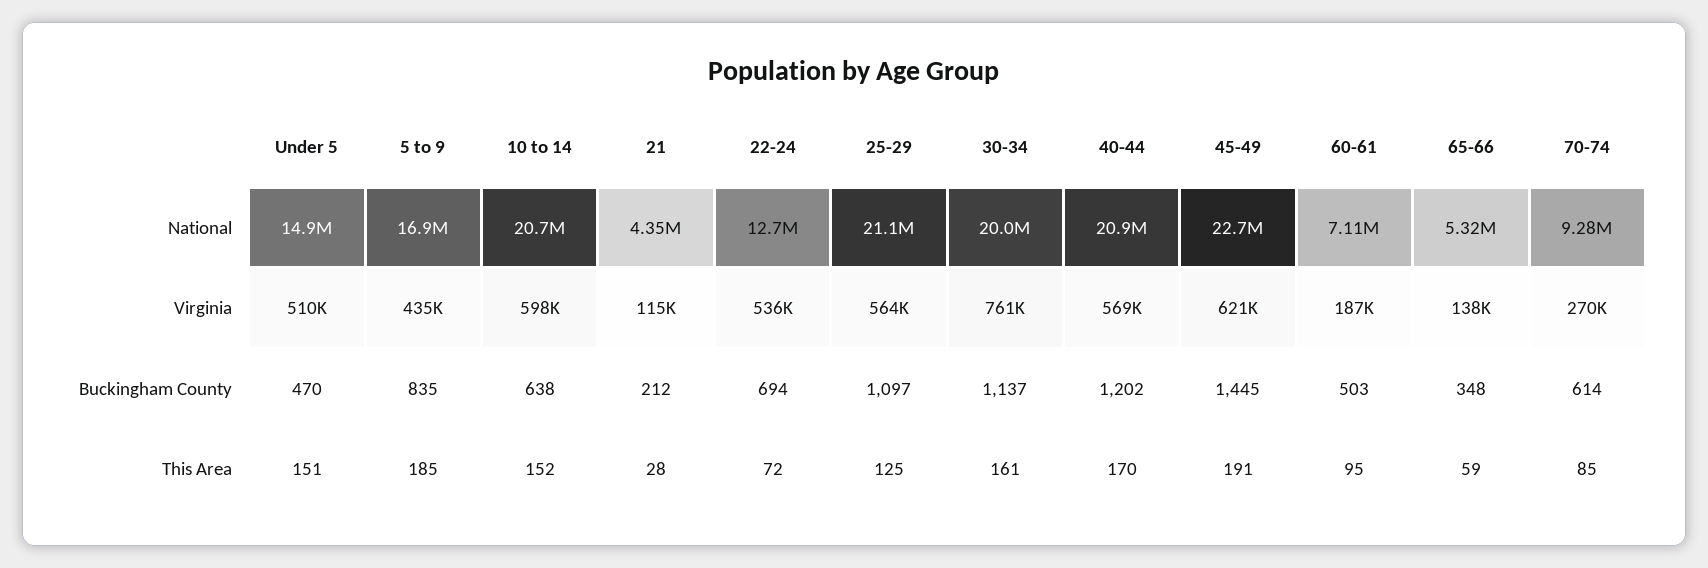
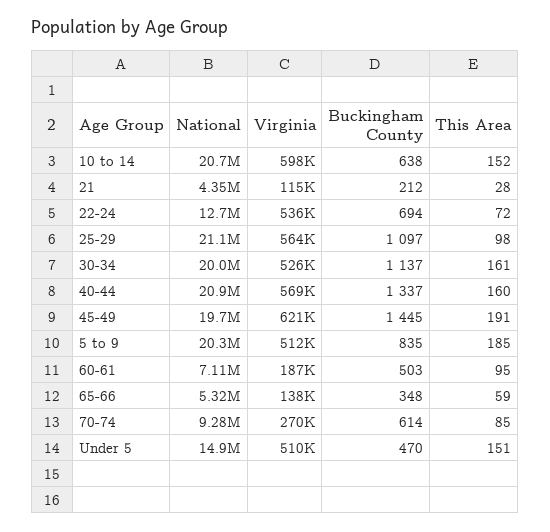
5 to 9, National: 16900000 -> 20300000
45-49, National: 22700000 -> 19700000
5 to 9, Virginia: 435000 -> 512000
30-34, Virginia: 761000 -> 526000
40-44, Buckingham County: 1202 -> 1337
25-29, This Area: 125 -> 98
40-44, This Area: 170 -> 160

